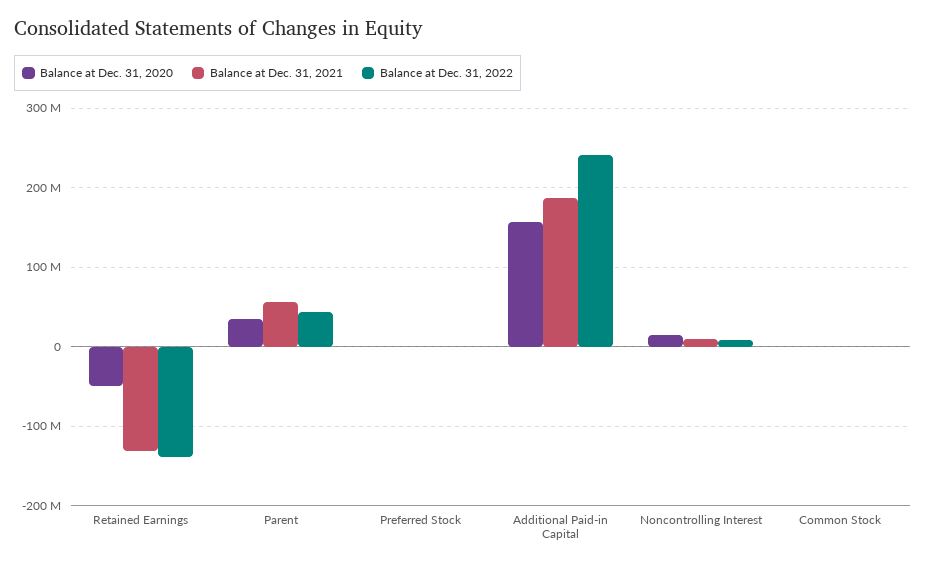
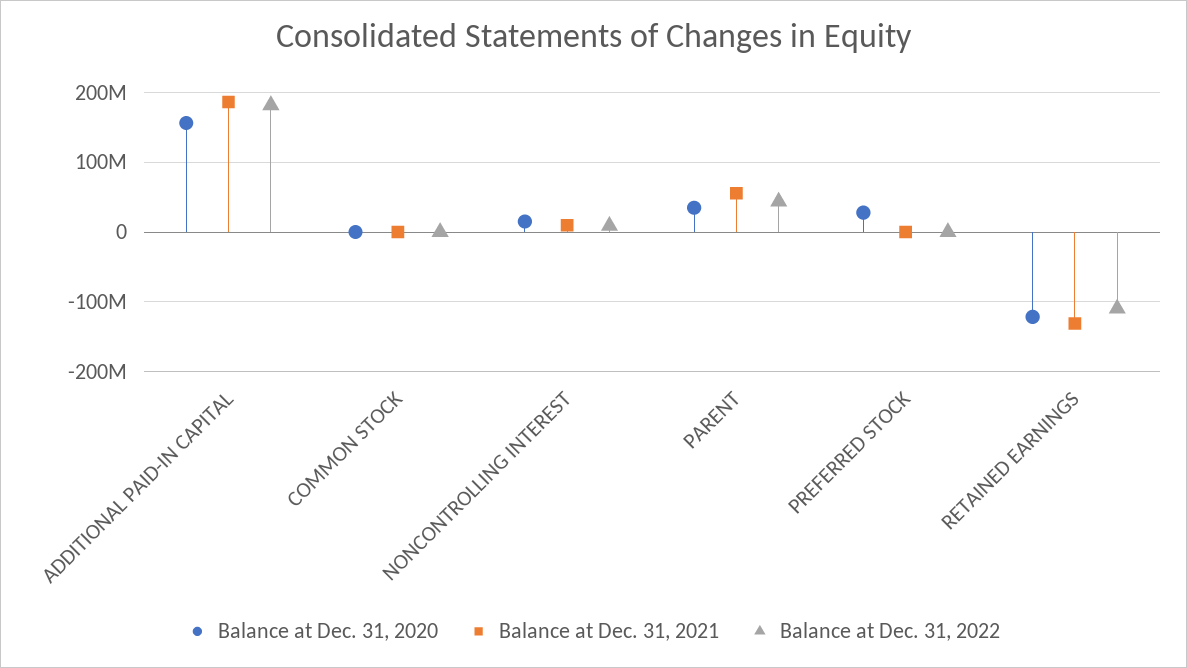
Balance at Dec. 31, 2020, Retained Earnings: -50000000 -> -120000000
Balance at Dec. 31, 2022, Retained Earnings: -140000000 -> -110000000
Balance at Dec. 31, 2020, Preferred Stock: 0 -> 30000000
Balance at Dec. 31, 2022, Additional Paid-in Capital: 240000000 -> 180000000

